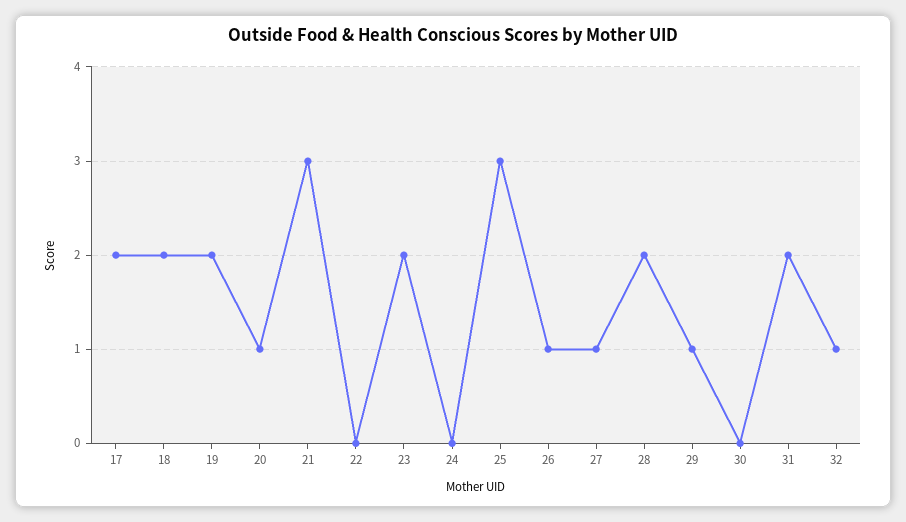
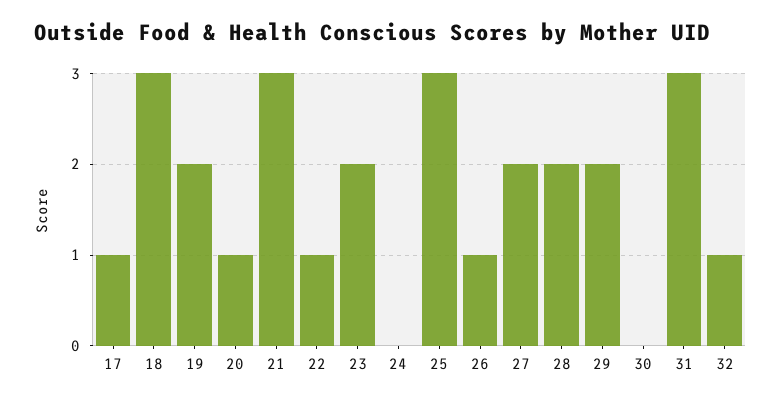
17: 2 -> 1
18: 2 -> 3
22: 0 -> 1
27: 1 -> 2
29: 1 -> 2
31: 2 -> 3

